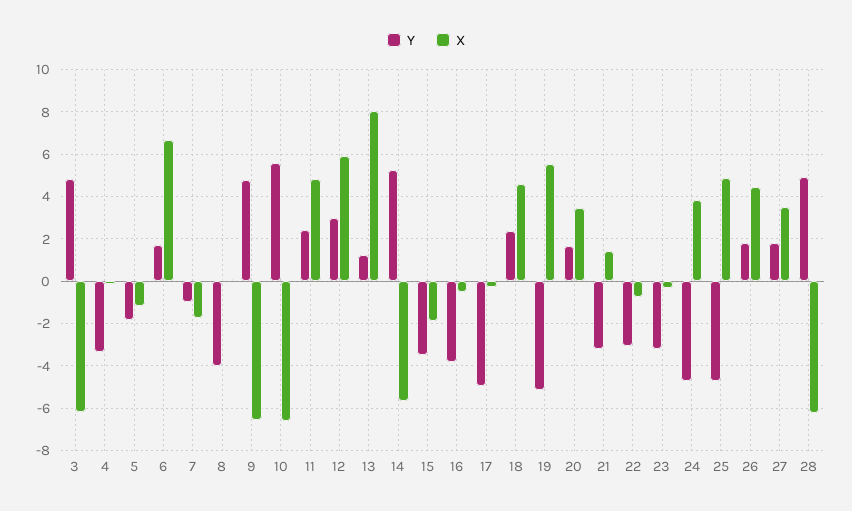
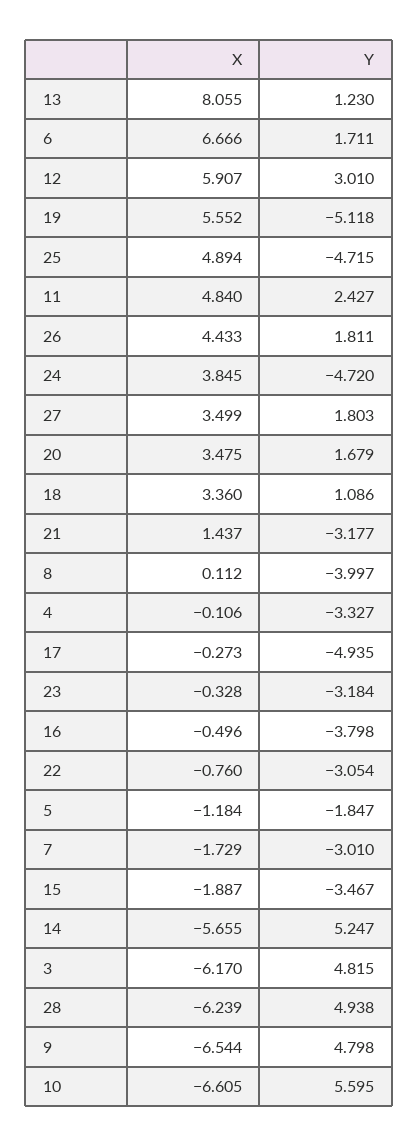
Y, 7: -1 -> -3.01
Y, 18: 2.5 -> 1.086
X, 18: 4.5 -> 3.36

